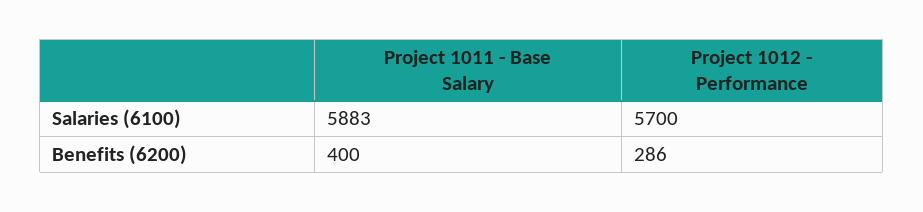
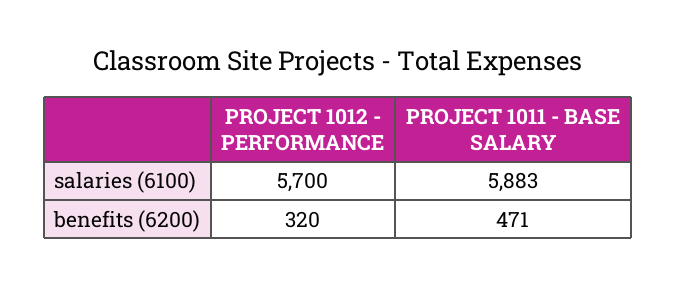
Project 1011 - Base Salary, Benefits (6200): 400 -> 471
Project 1012 - Performance, Benefits (6200): 286 -> 320

